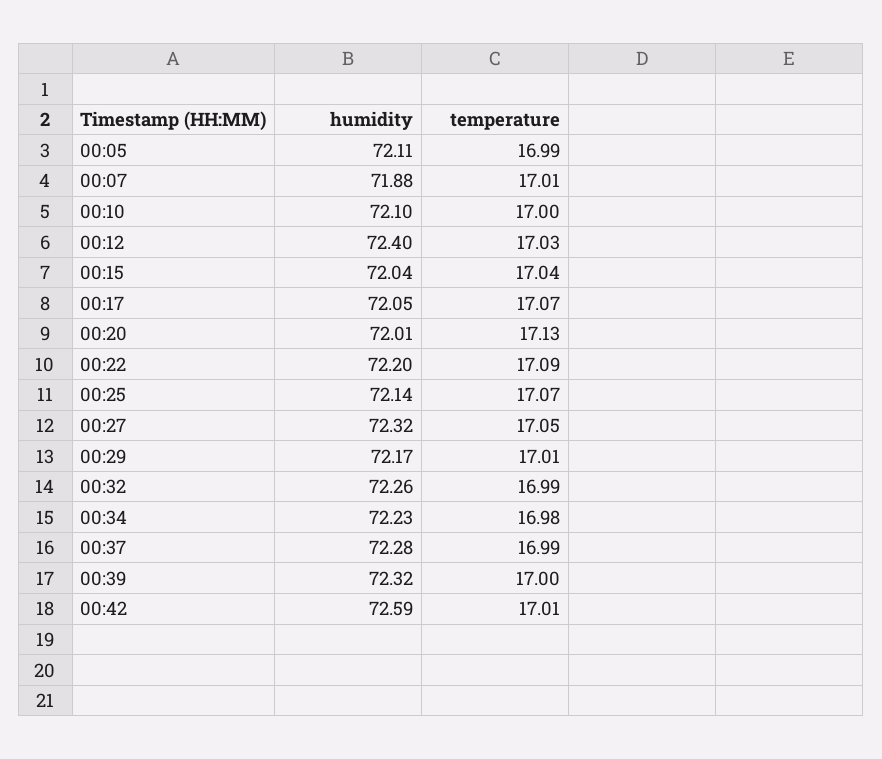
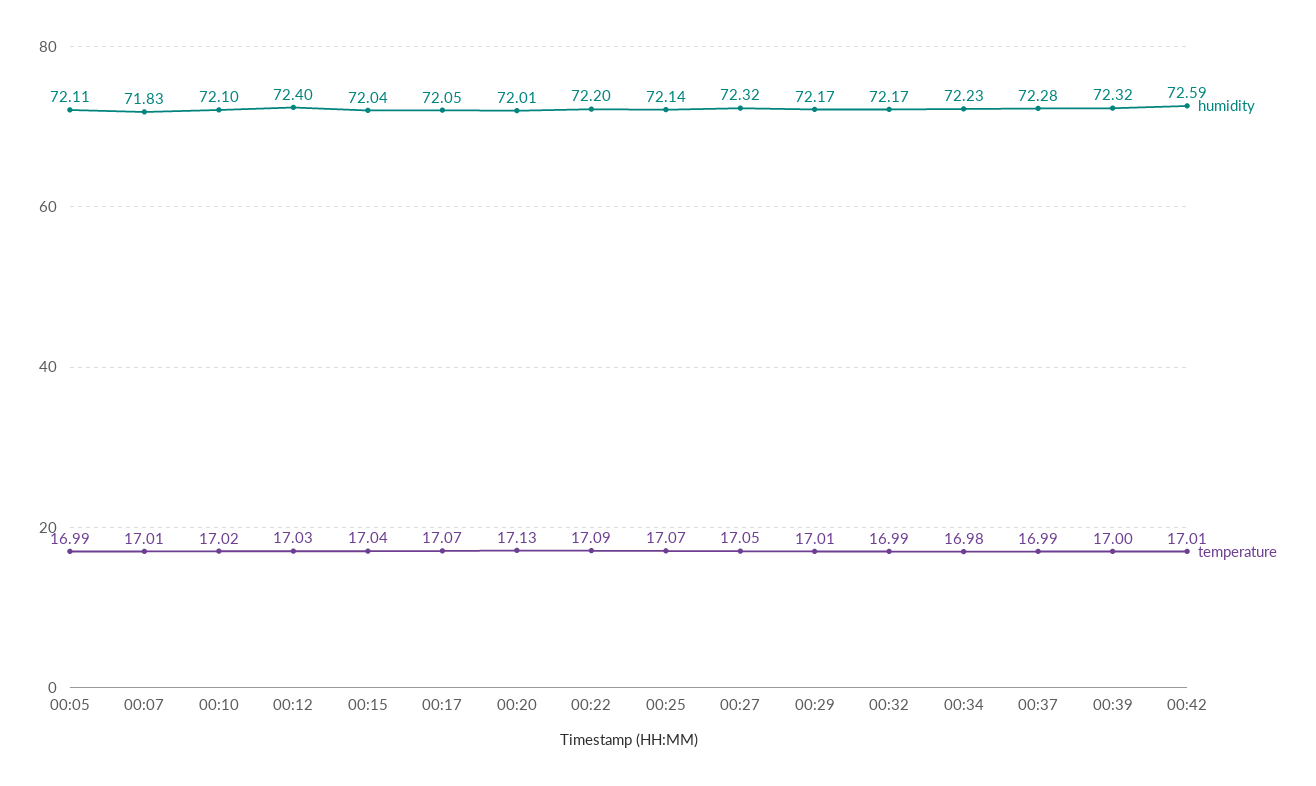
humidity, 00:07: 71.88 -> 71.83
temperature, 00:10: 17 -> 17.02
humidity, 00:32: 72.26 -> 72.17

